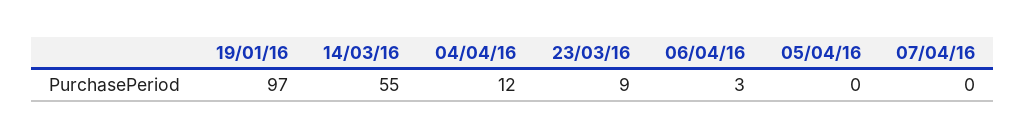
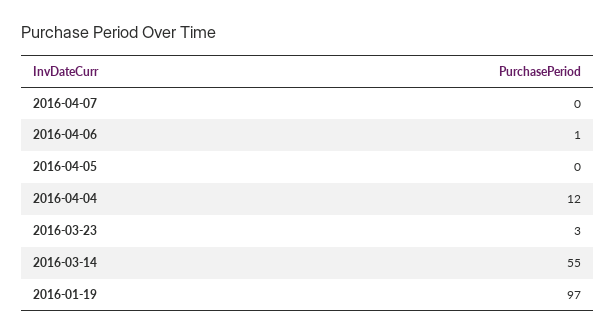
23/03/16: 9 -> 3
06/04/16: 3 -> 1

